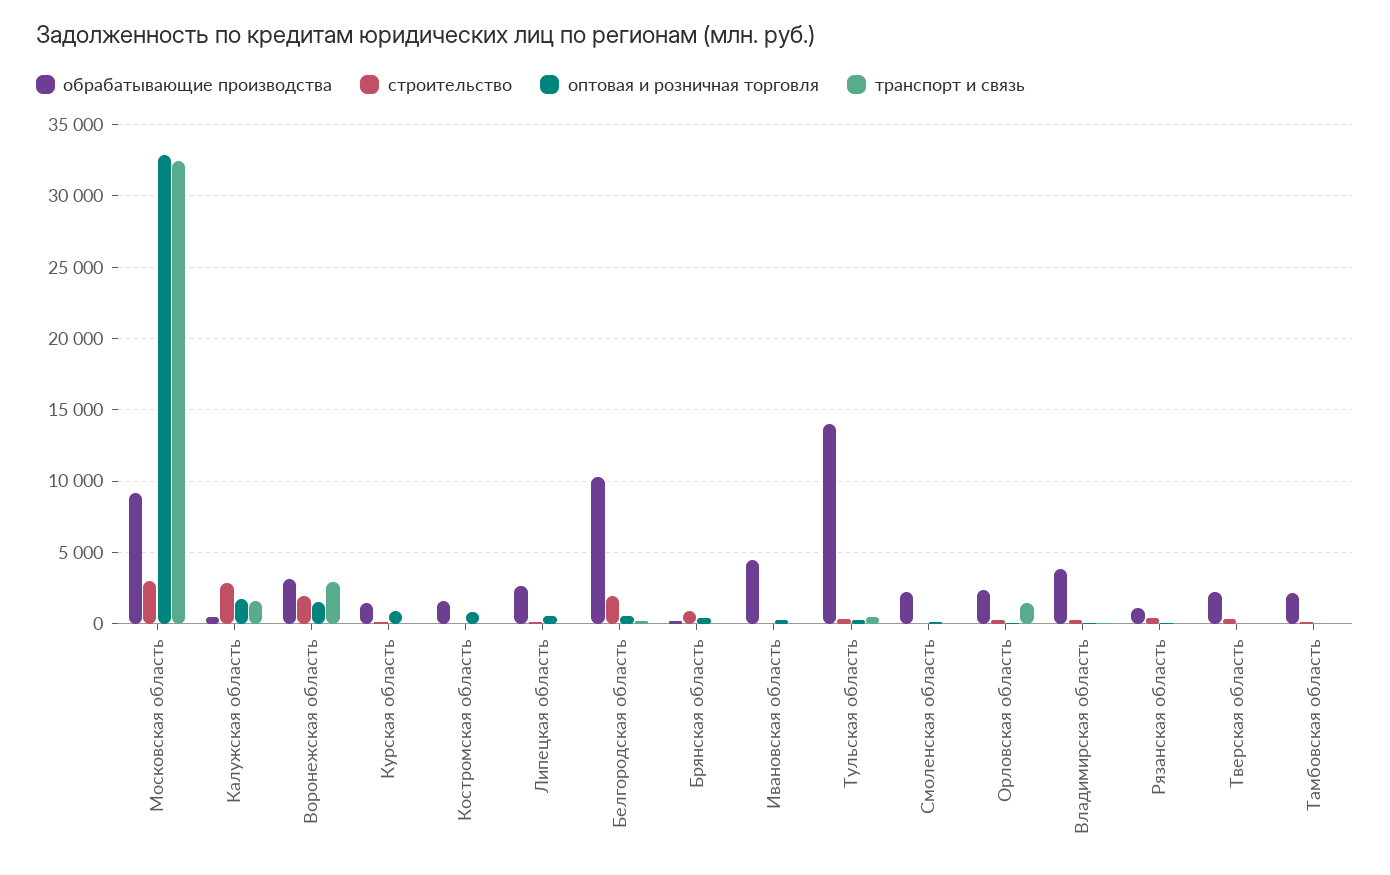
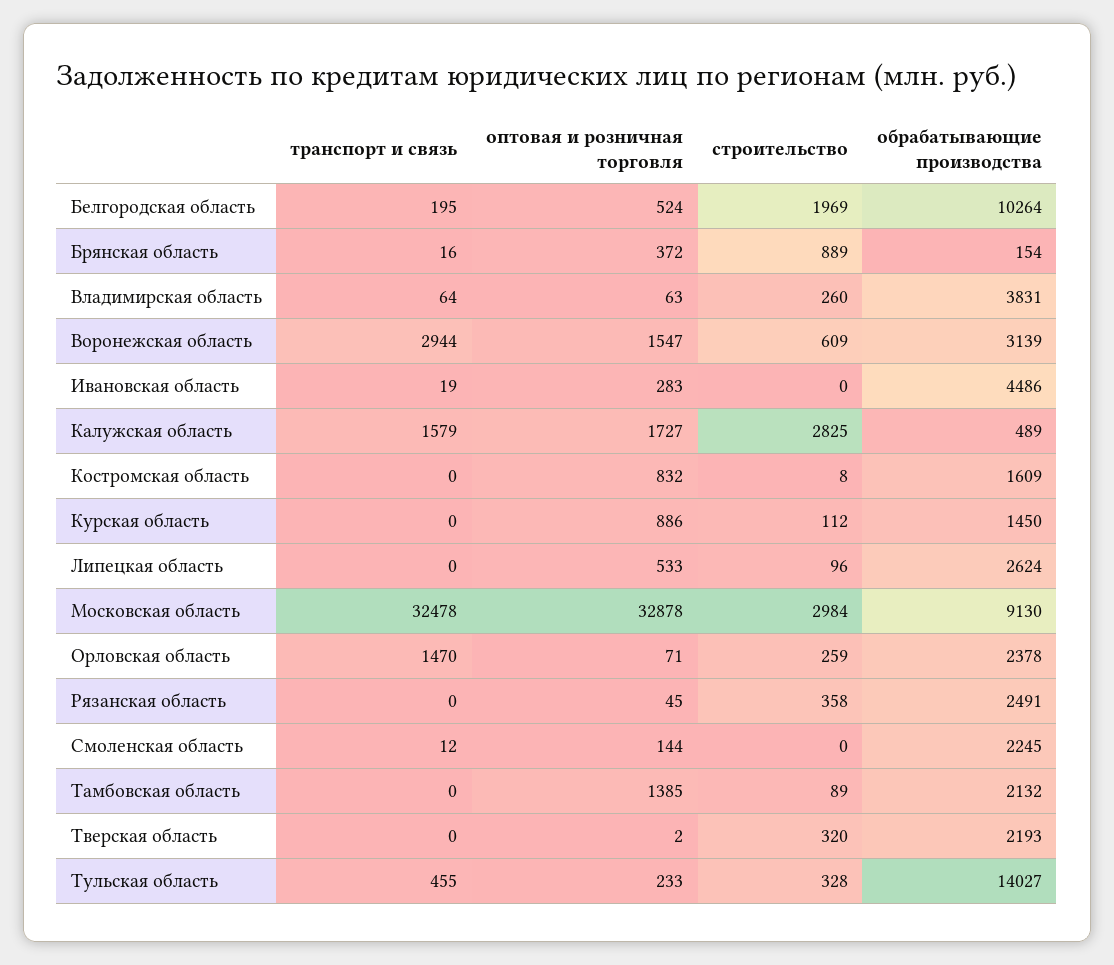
строительство, Воронежская область: 2000 -> 609
обрабатывающие производства, Рязанская область: 1000 -> 2491
оптовая и розничная торговля, Тамбовская область: 0 -> 1385

